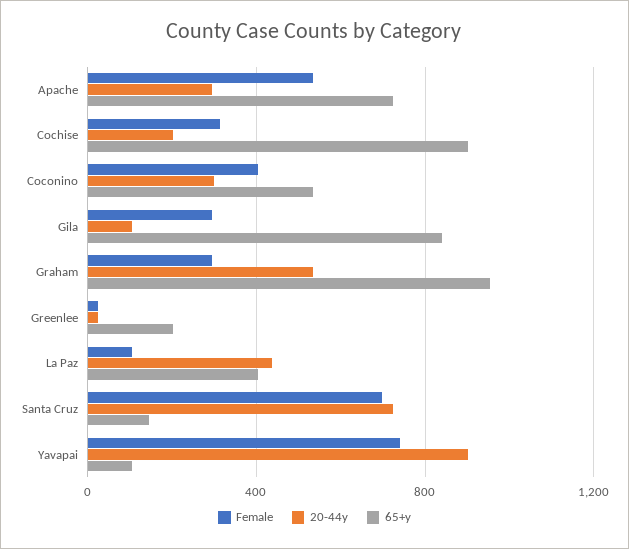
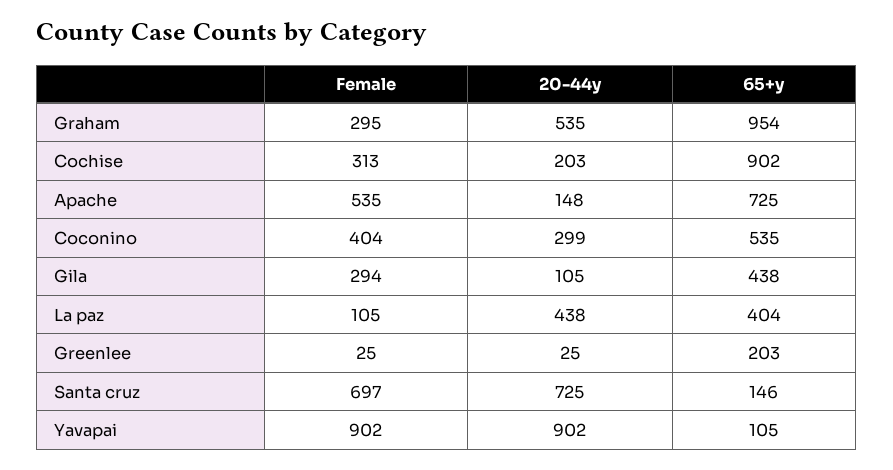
20-44y, Apache: 300 -> 148
65+y, Gila: 850 -> 438
Female, Yavapai: 750 -> 902

